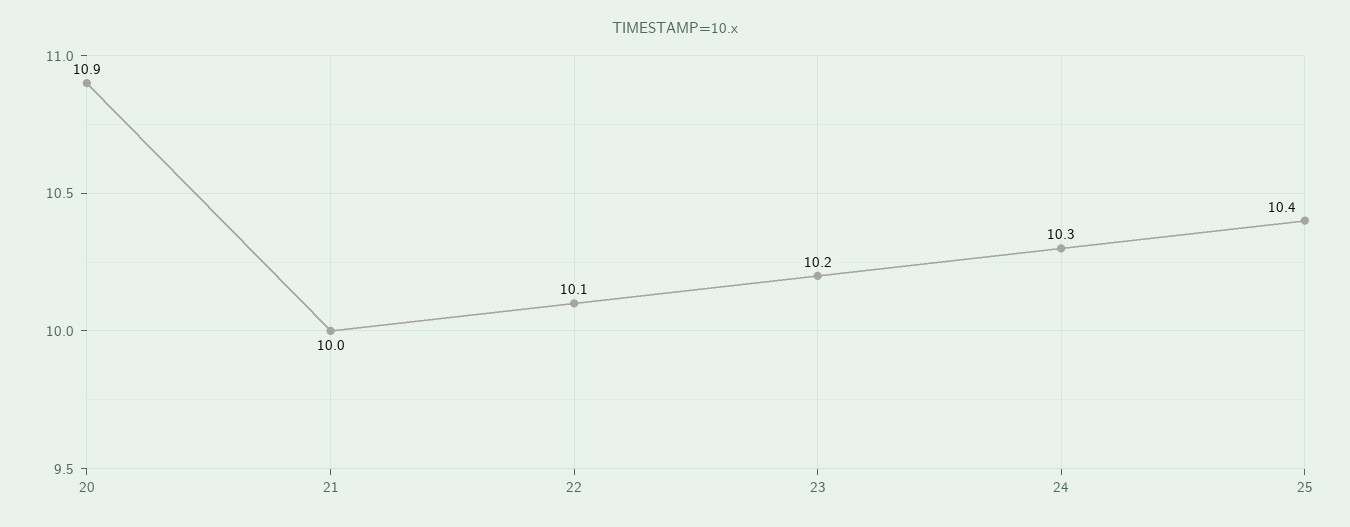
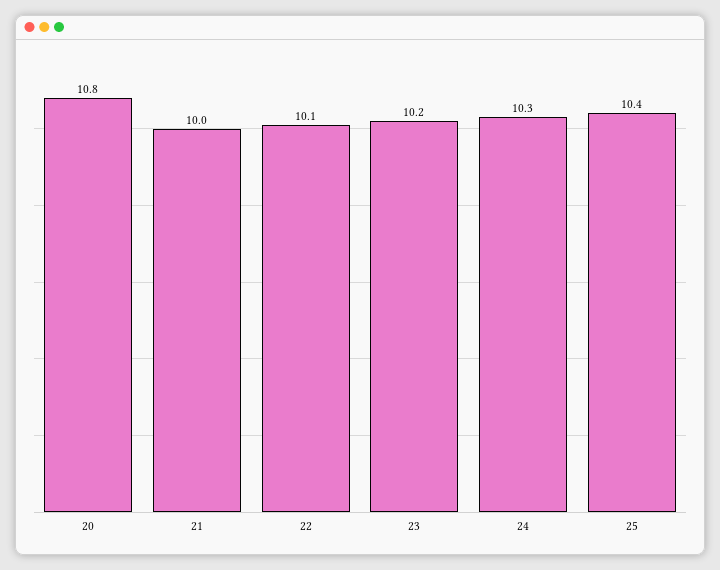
20: 10.9 -> 10.8

